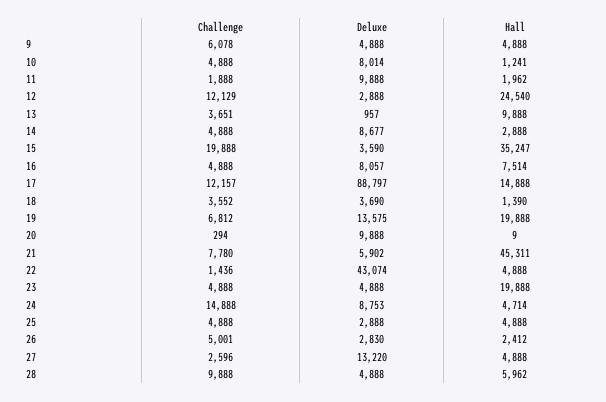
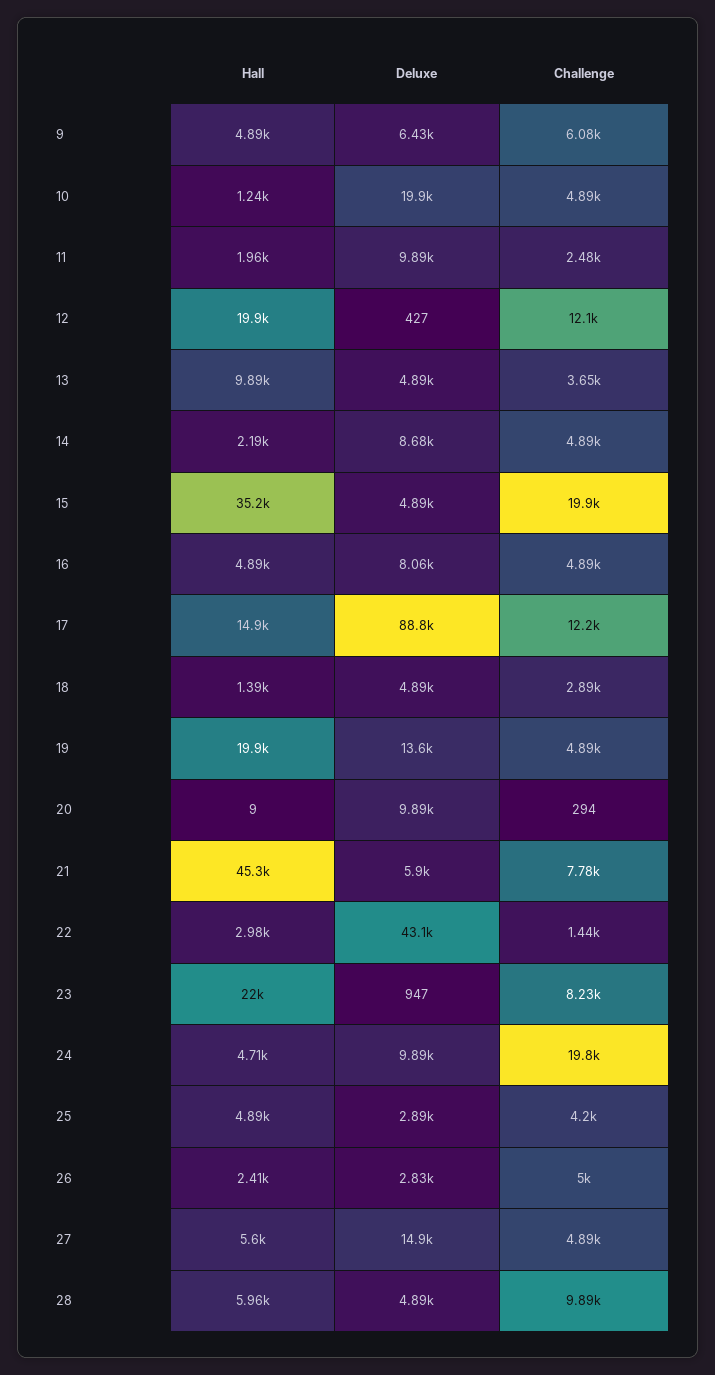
Deluxe, 9: 4888 -> 6430
Deluxe, 10: 8014 -> 19900
Challenge, 11: 1888 -> 2480
Deluxe, 12: 2888 -> 427
Hall, 12: 24540 -> 19900
Deluxe, 13: 957 -> 4890
Hall, 14: 2888 -> 2190
Deluxe, 15: 3590 -> 4890
Hall, 16: 7514 -> 4890
Challenge, 18: 3552 -> 2890
Deluxe, 18: 3690 -> 4890
Challenge, 19: 6812 -> 4890
Hall, 22: 4888 -> 2980
Challenge, 23: 4888 -> 8230
Deluxe, 23: 4888 -> 947
Hall, 23: 19888 -> 22000
Challenge, 24: 14888 -> 19800
Deluxe, 24: 8753 -> 9890
Challenge, 25: 4888 -> 4200
Challenge, 27: 2596 -> 4890
Deluxe, 27: 13220 -> 14900
Hall, 27: 4888 -> 5600

